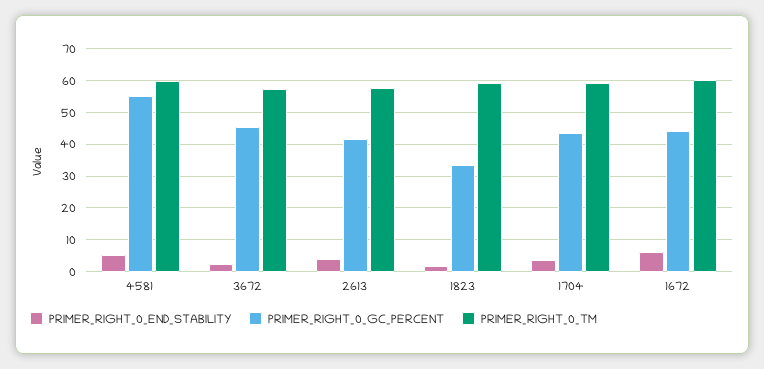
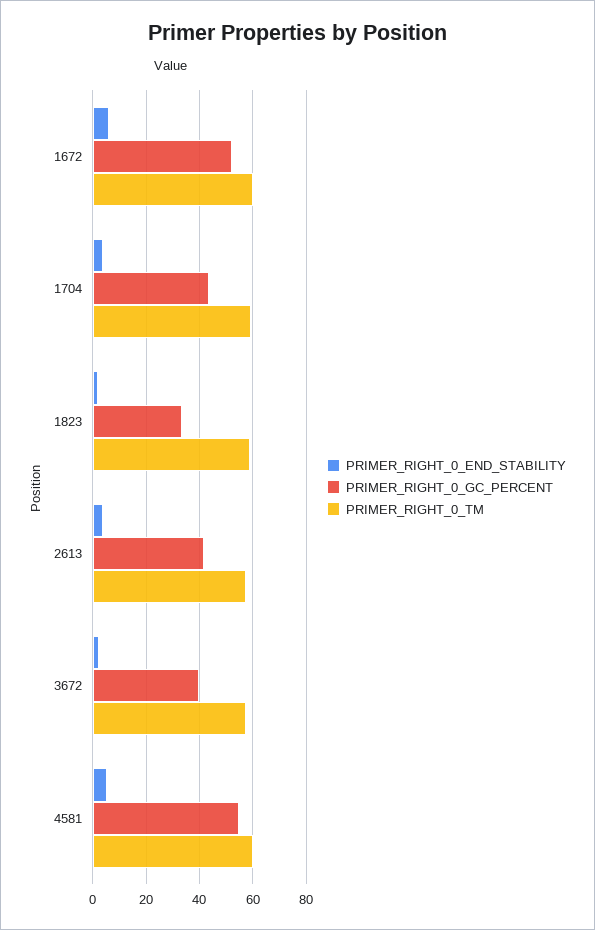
PRIMER_RIGHT_0_GC_PERCENT, 3672: 46 -> 40
PRIMER_RIGHT_0_GC_PERCENT, 1672: 44 -> 52.5

